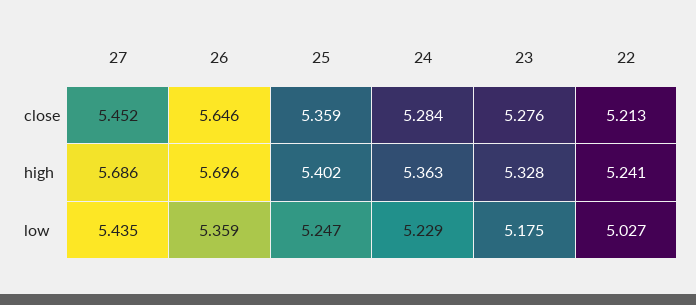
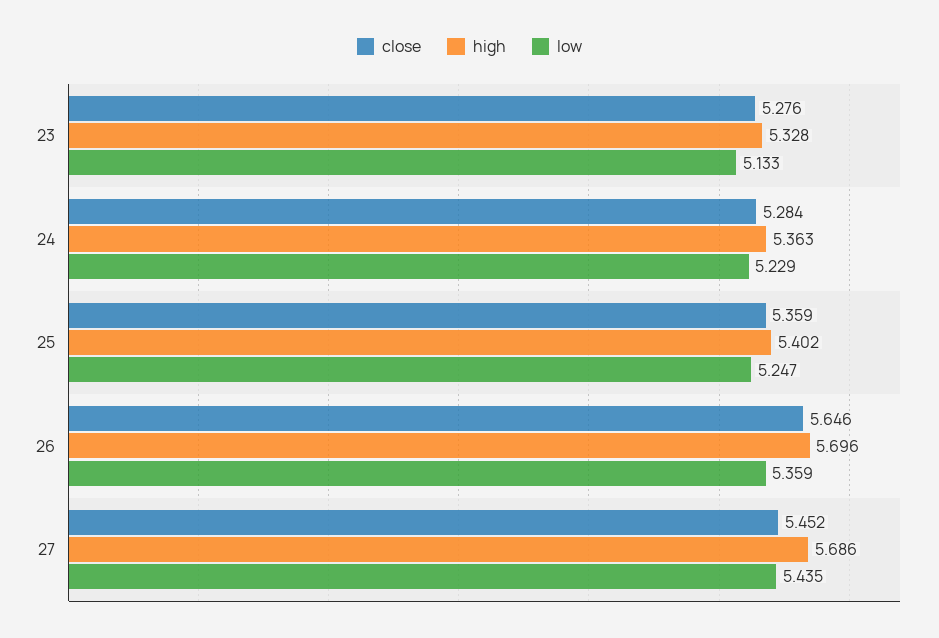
close, 22: 5.213 -> none
high, 22: 5.241 -> none
low, 23: 5.175 -> 5.133
low, 22: 5.027 -> none

